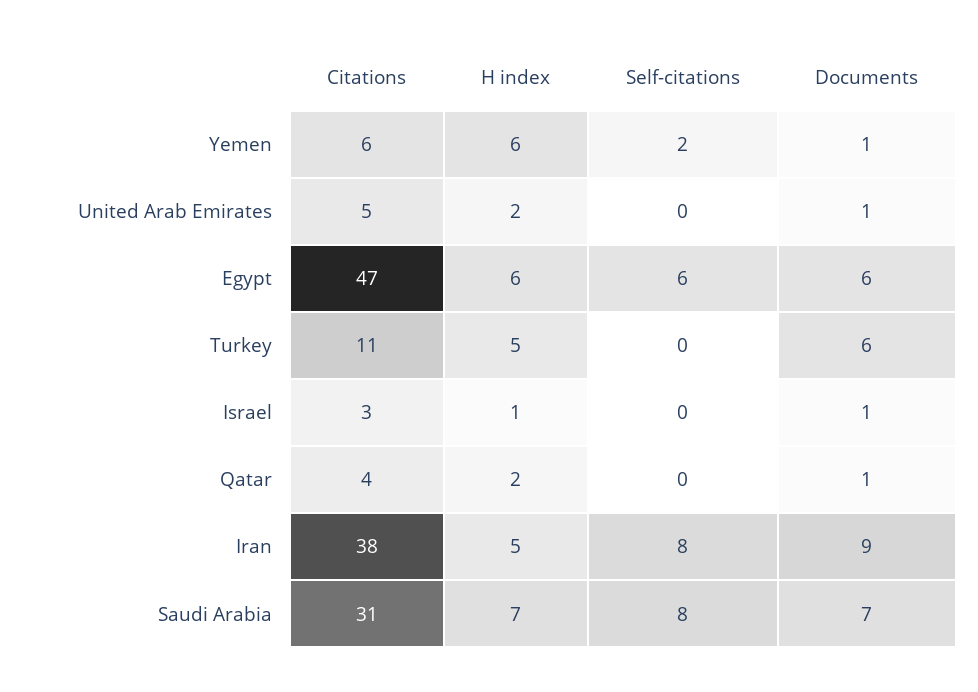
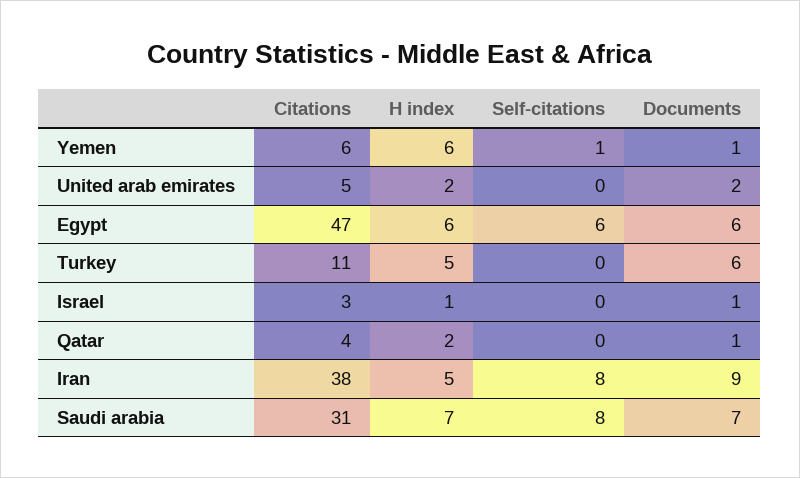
Self-citations, Yemen: 2 -> 1
Documents, United Arab Emirates: 1 -> 2

